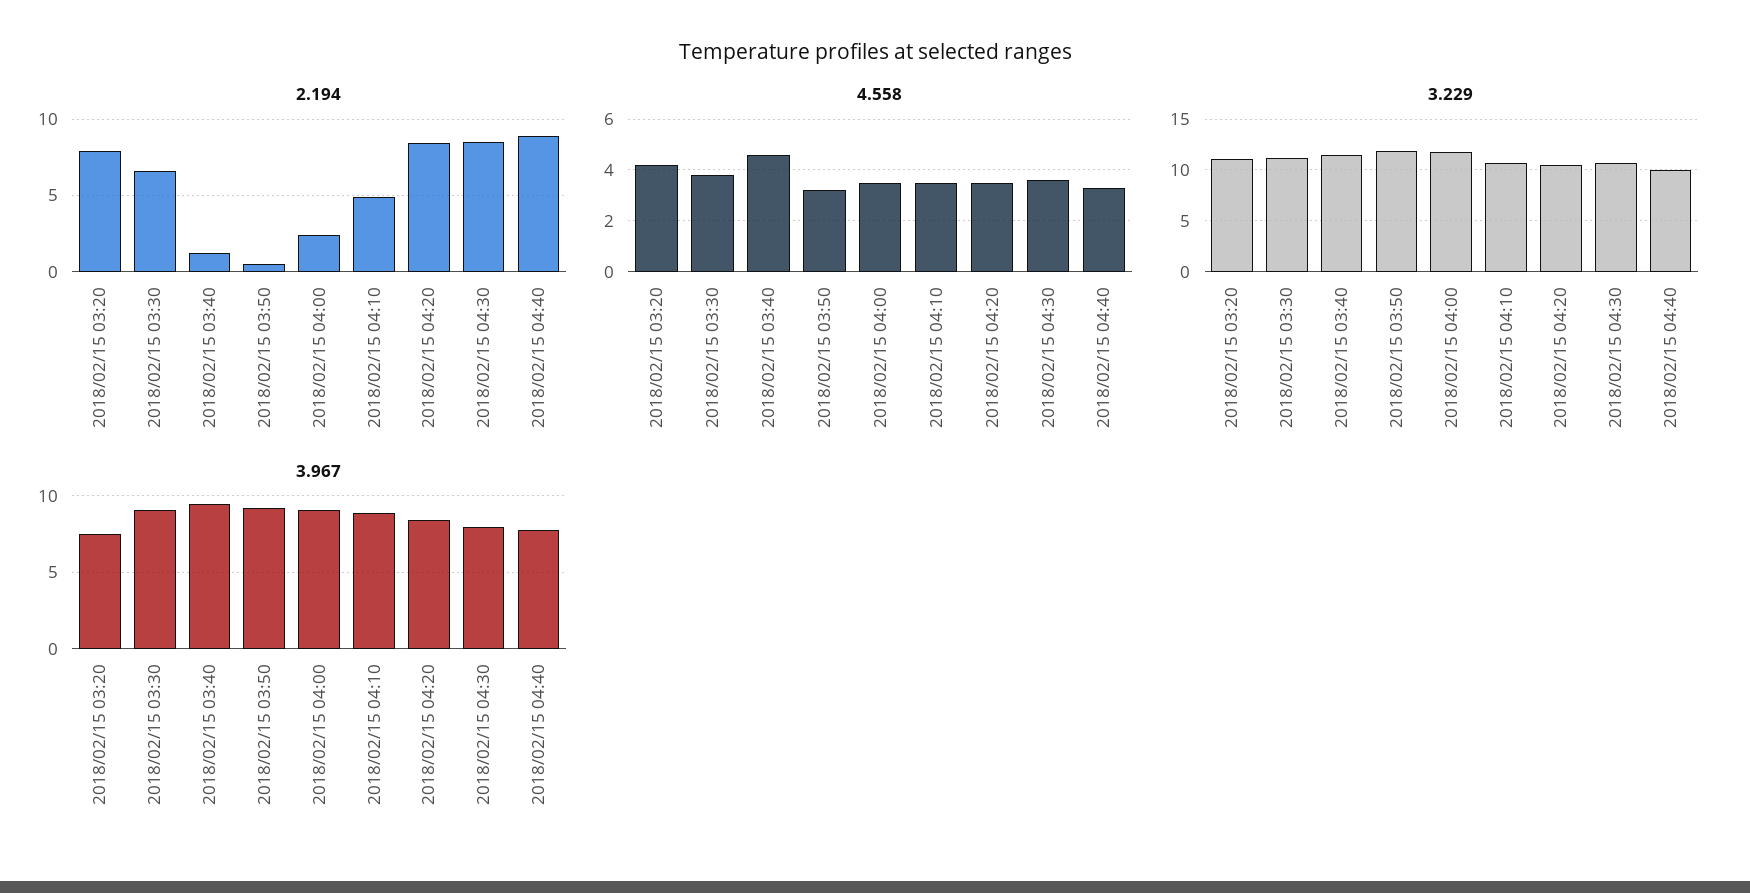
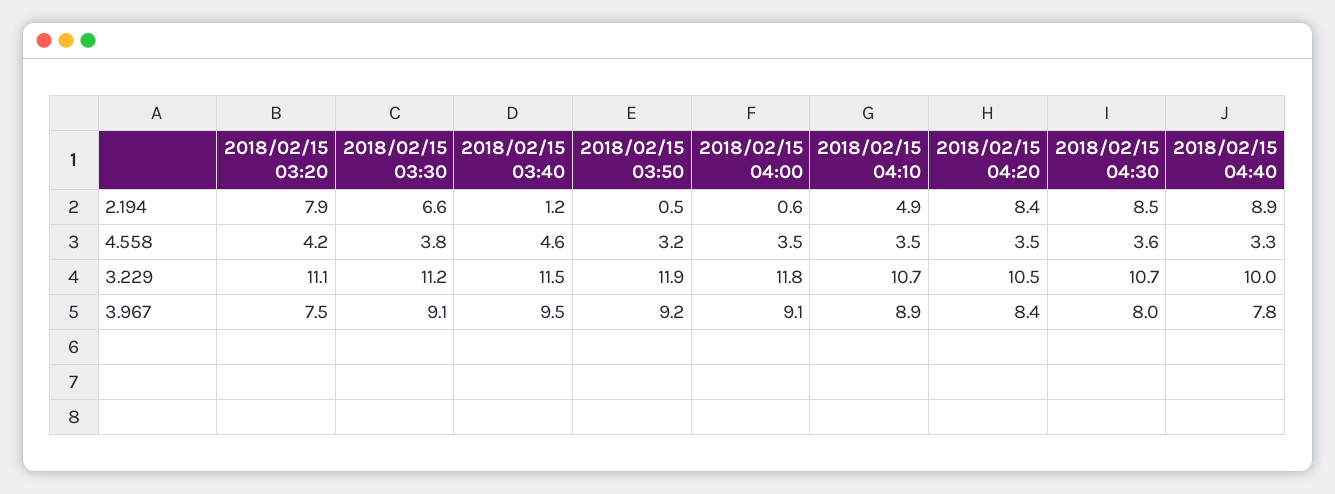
2.194, 2018/02/15 04:00: 2.5 -> 0.6

